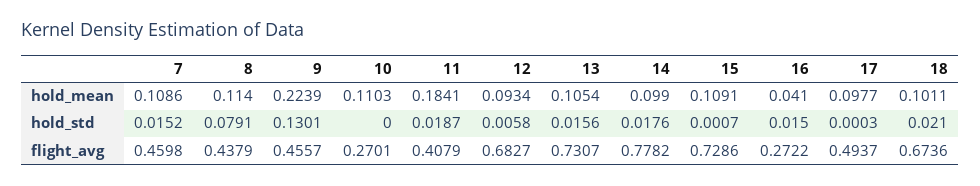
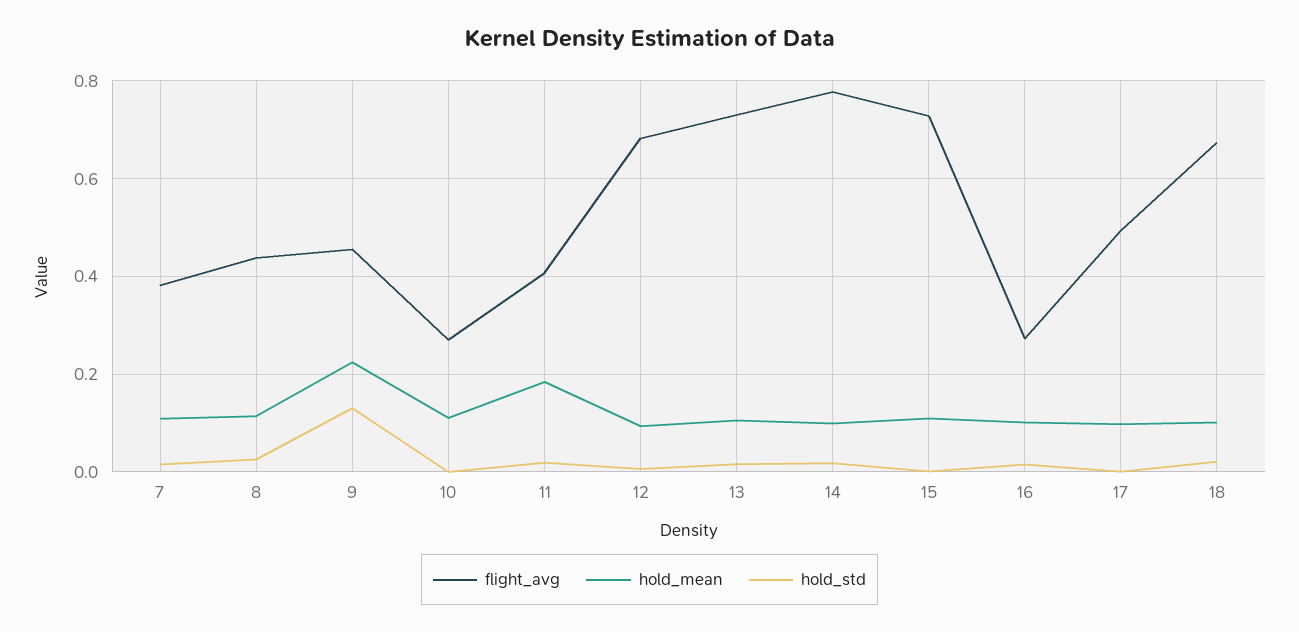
hold_mean, 16: 0.041 -> 0.1
hold_std, 8: 0.0791 -> 0.02
flight_avg, 7: 0.4598 -> 0.38

